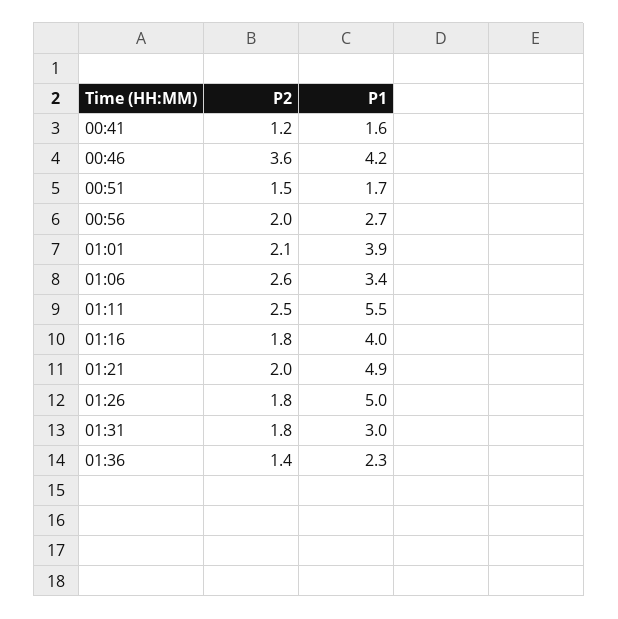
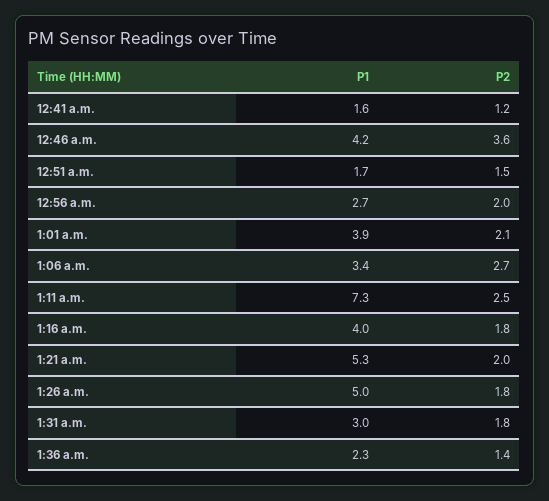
P2, 01:06: 2.6 -> 2.7
P1, 01:11: 5.5 -> 7.3
P1, 01:21: 4.9 -> 5.3

